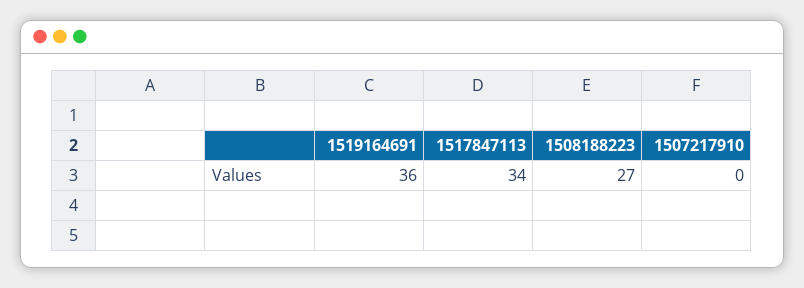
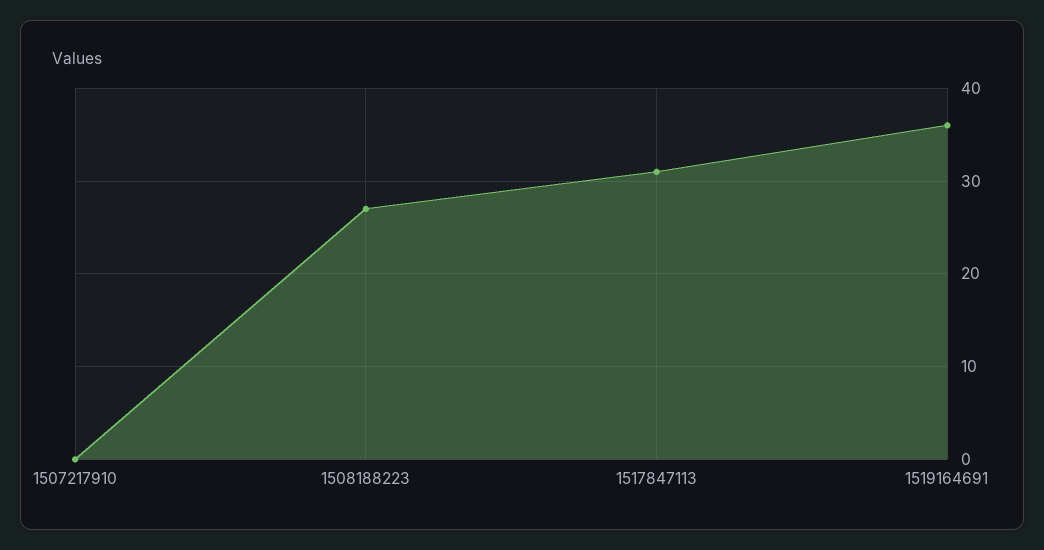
1517847113: 34 -> 31

